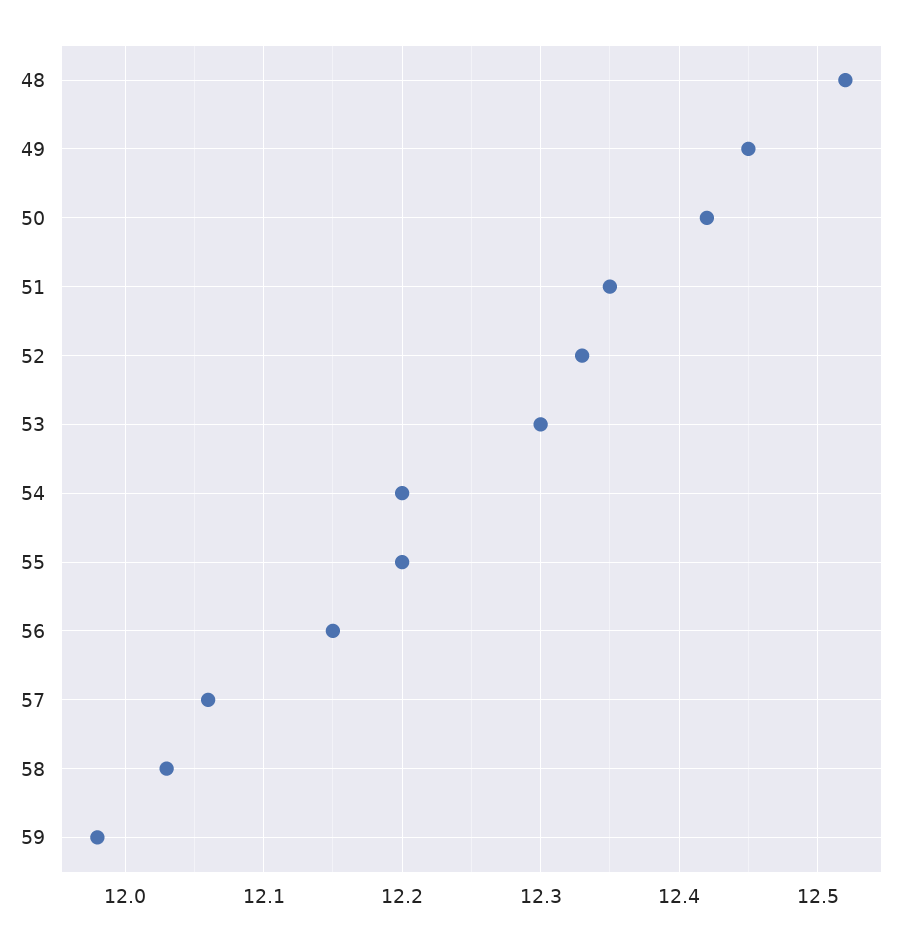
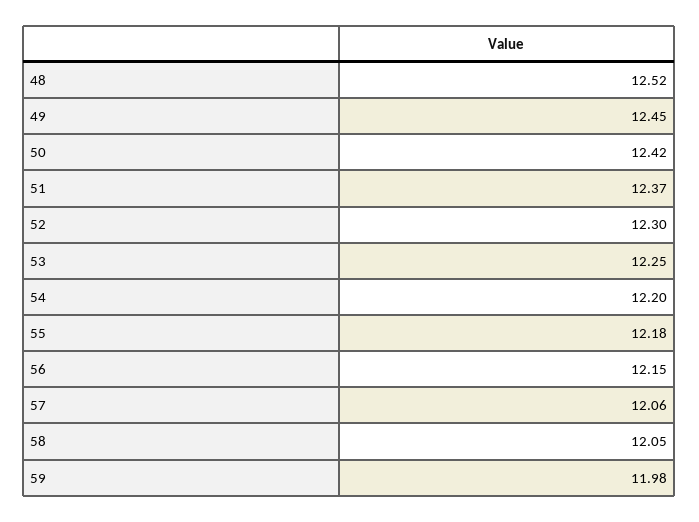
51: 12.35 -> 12.37
52: 12.33 -> 12.3
53: 12.3 -> 12.25
55: 12.2 -> 12.18
58: 12.03 -> 12.05

